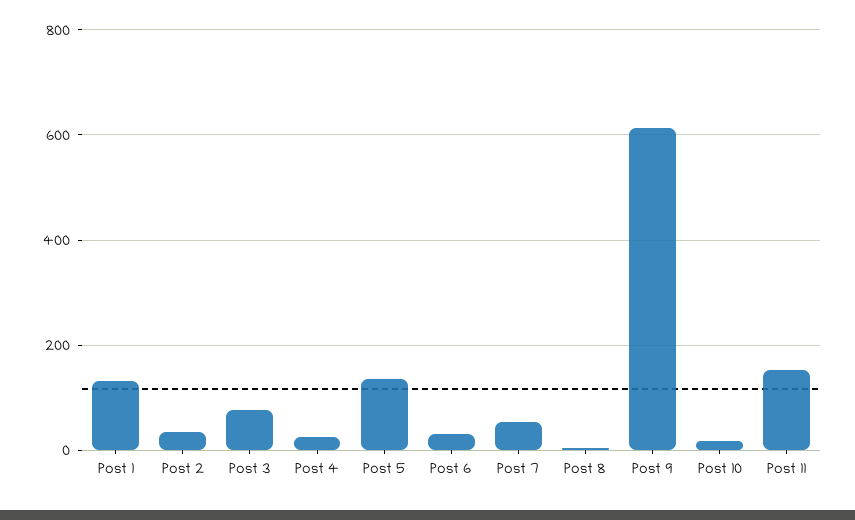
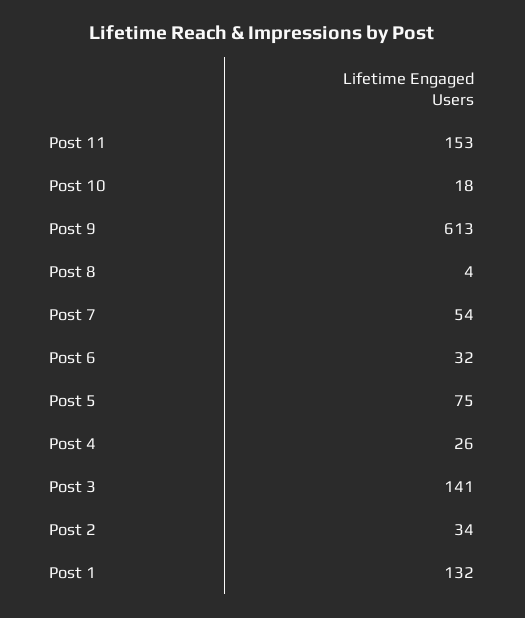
Post 3: 80 -> 141
Post 5: 140 -> 75

